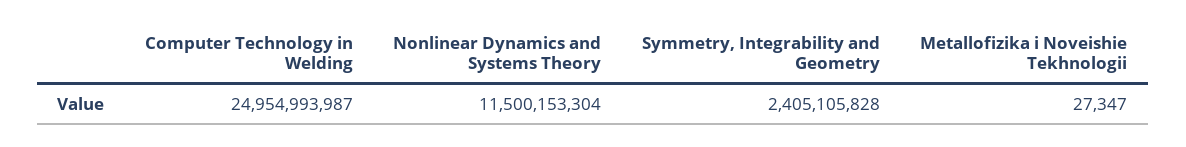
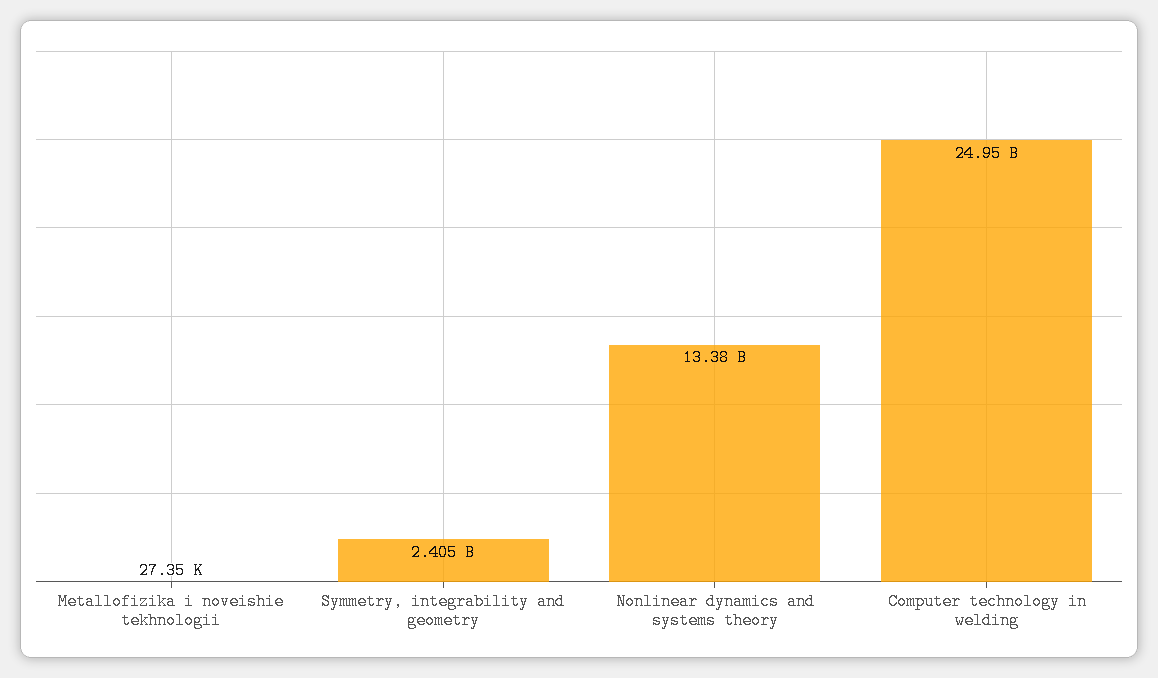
Nonlinear Dynamics and Systems Theory: 11500153304 -> 13380000000

